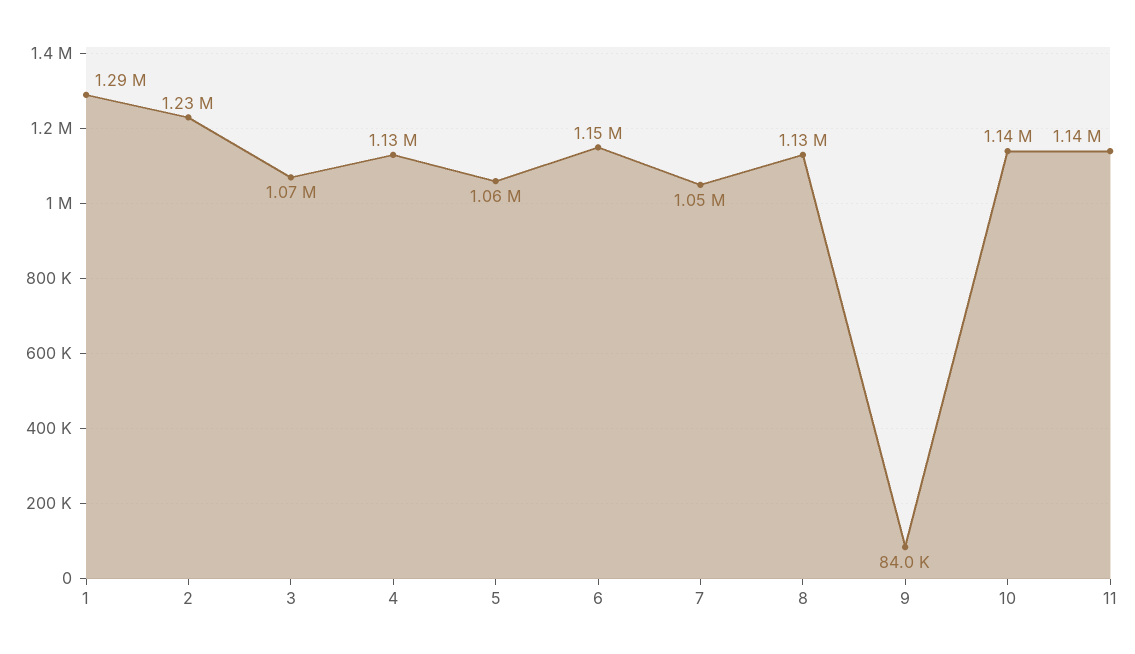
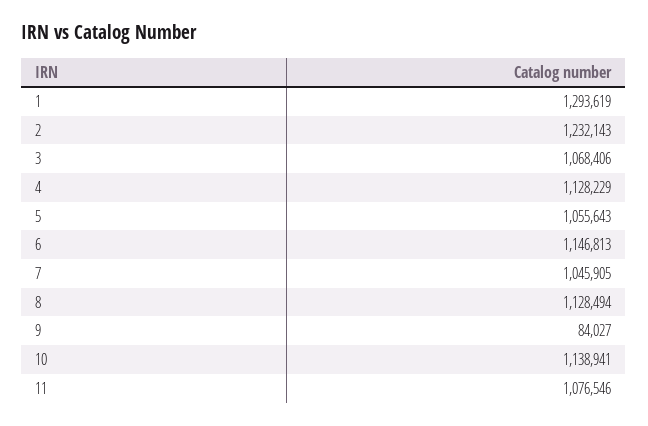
11: 1140000 -> 1076546

